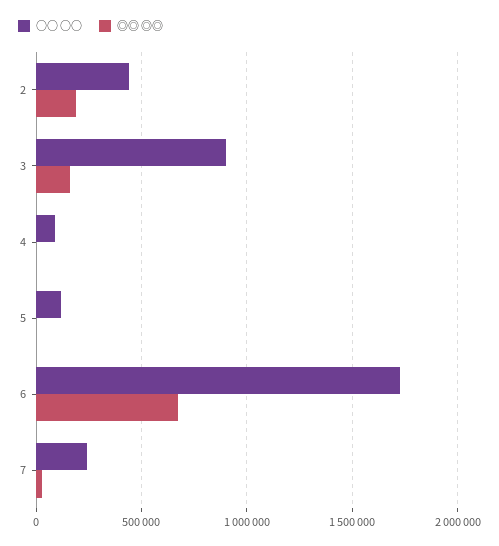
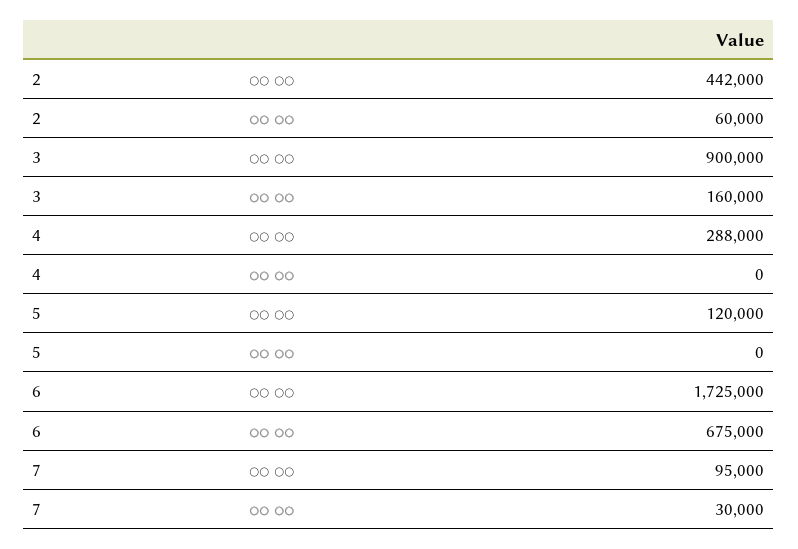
◎◎ ◎◎, 2: 200000 -> 60000
○○ ○○, 4: 100000 -> 288000
○○ ○○, 7: 250000 -> 95000

